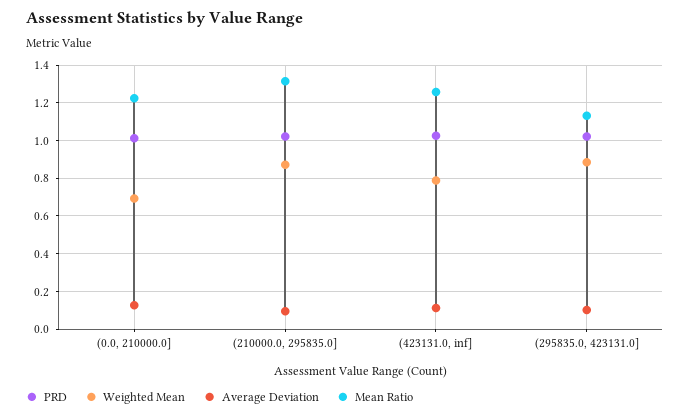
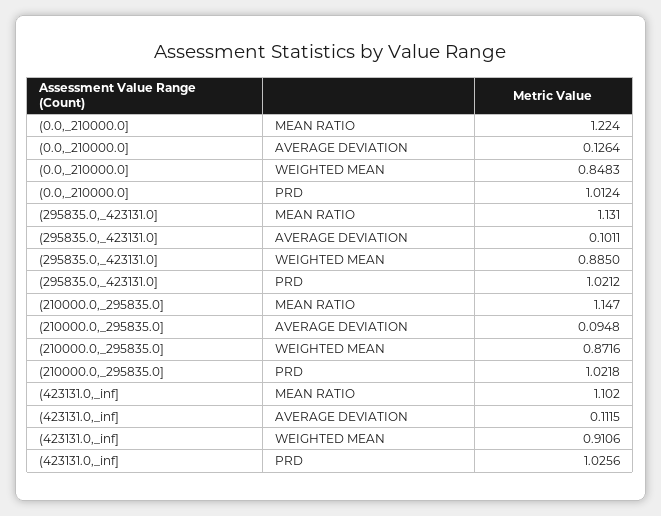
Weighted Mean, (0.0, 210000.0]: 0.7 -> 0.8483
Mean Ratio, (210000.0, 295835.0]: 1.3 -> 1.147
Weighted Mean, (423131.0, inf]: 0.8 -> 0.9106
Mean Ratio, (423131.0, inf]: 1.25 -> 1.102

